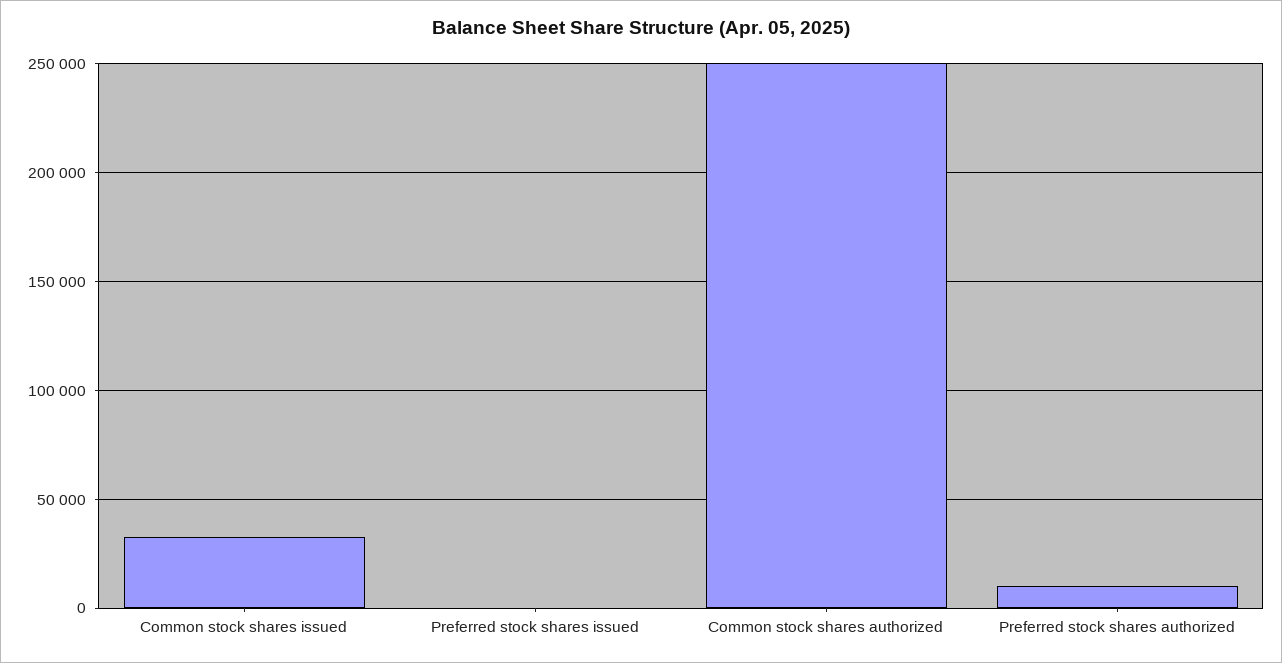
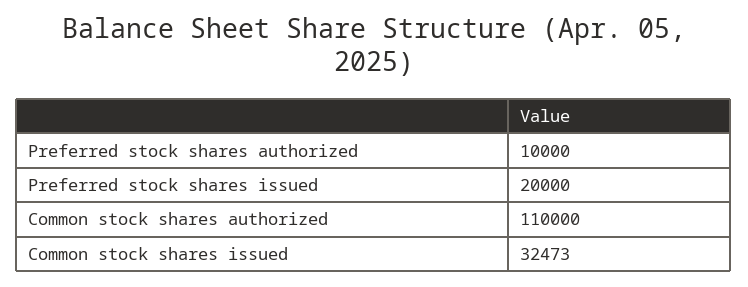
Preferred stock shares issued: 0 -> 20000
Common stock shares authorized: 250000 -> 110000

